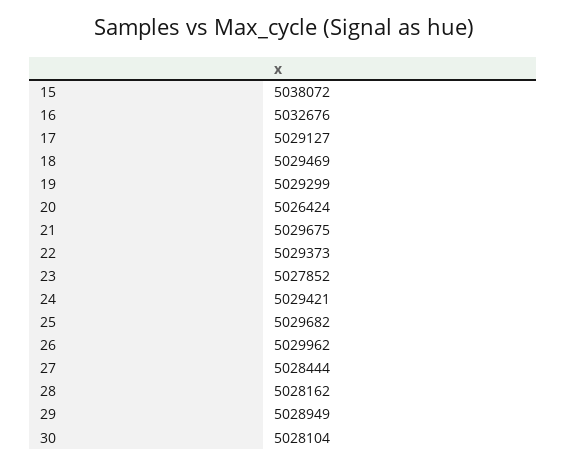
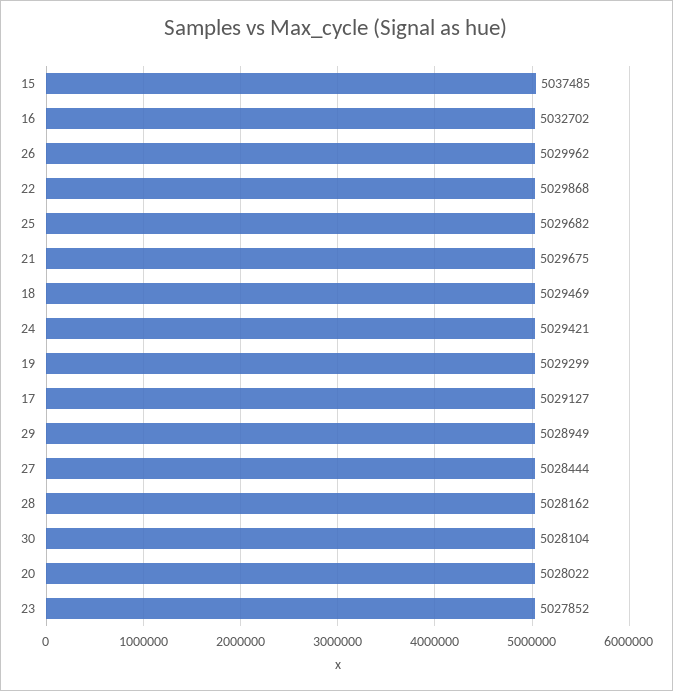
15: 5038072 -> 5037485
16: 5032676 -> 5032702
20: 5026424 -> 5028022
22: 5029373 -> 5029868

